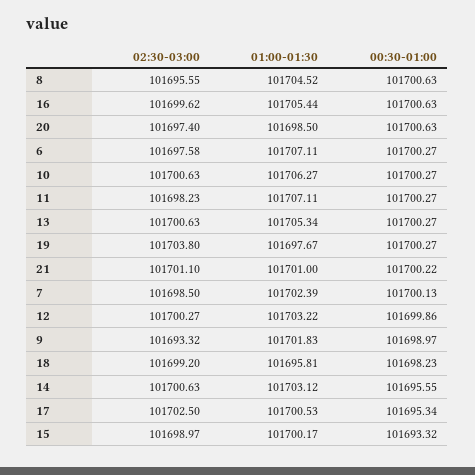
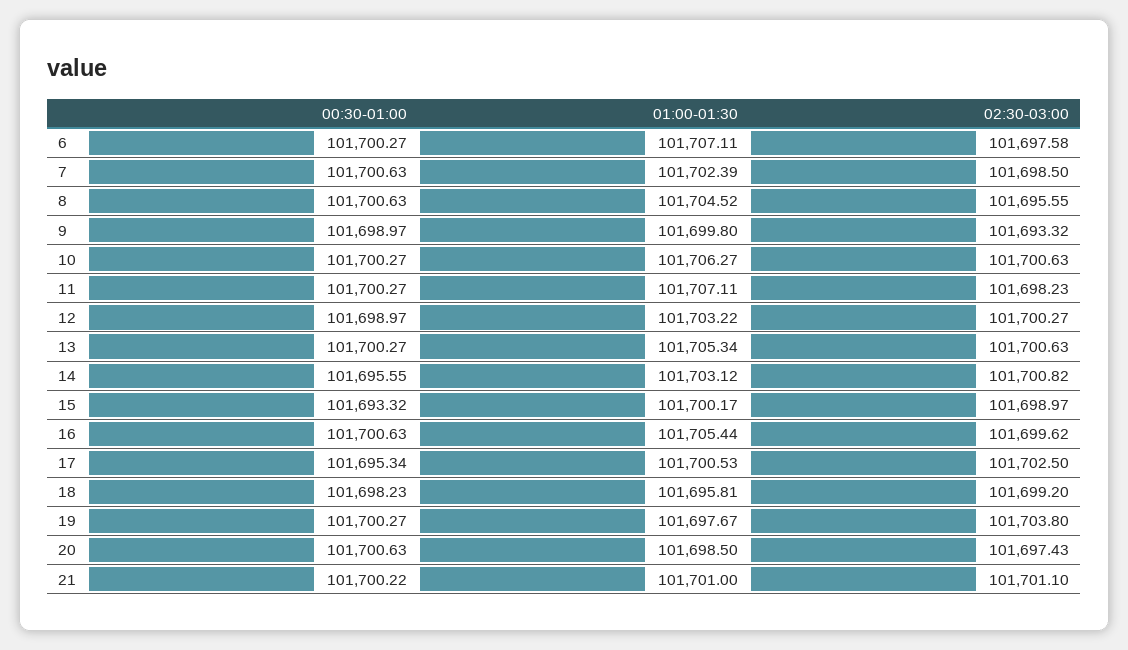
02:30-03:00, 20: 101697.4 -> 101697.43
00:30-01:00, 7: 101700.13 -> 101700.63
00:30-01:00, 12: 101699.86 -> 101698.97
01:00-01:30, 9: 101701.83 -> 101699.8
02:30-03:00, 14: 101700.63 -> 101700.82

